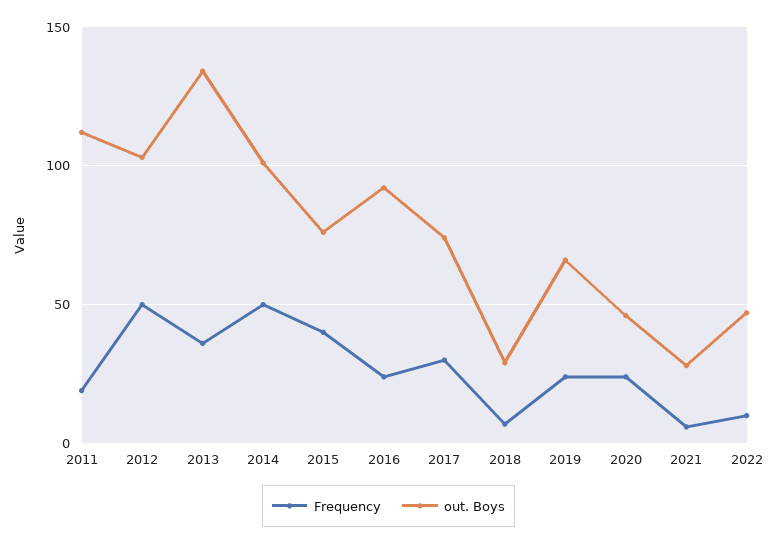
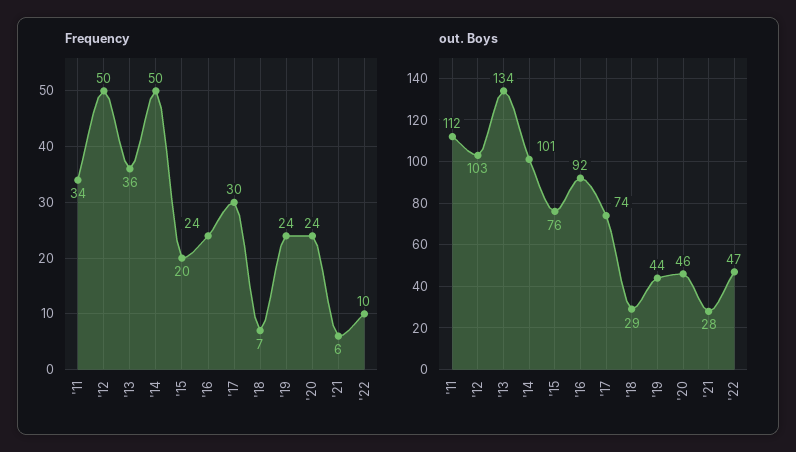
Frequency, 2011: 20 -> 34
Frequency, 2015: 40 -> 20
out. Boys, 2019: 65 -> 44

